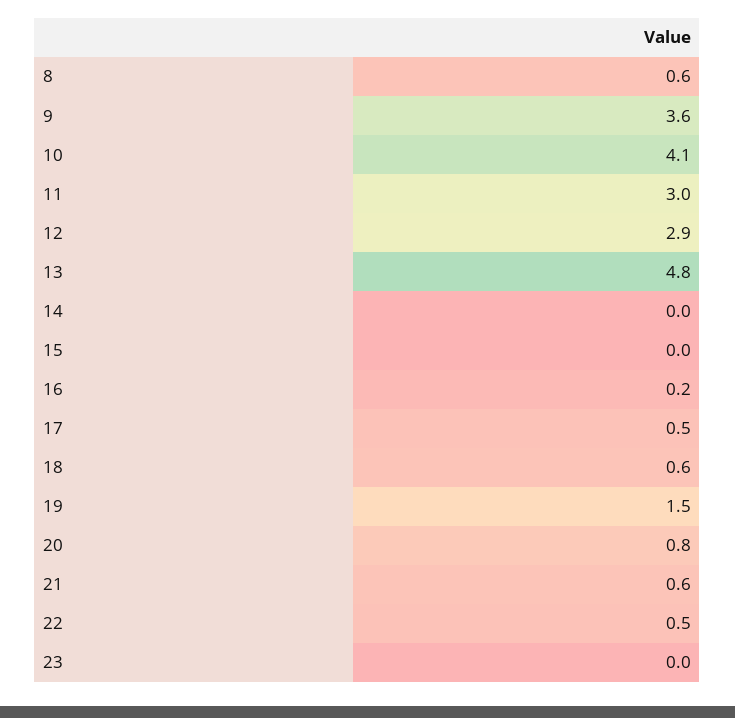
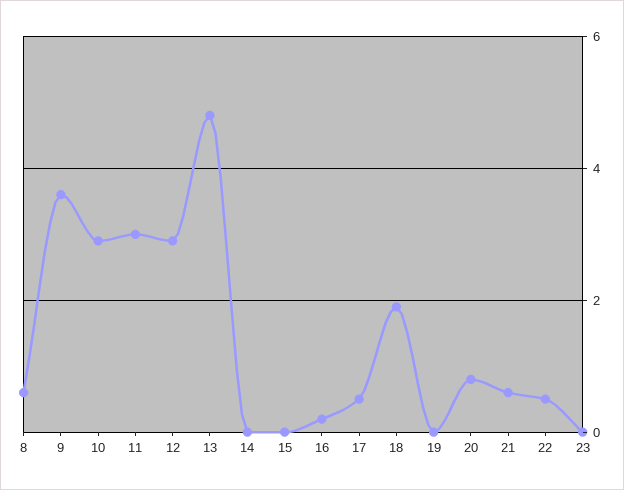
10: 4.1 -> 3
18: 0.6 -> 2
19: 1.5 -> 0

